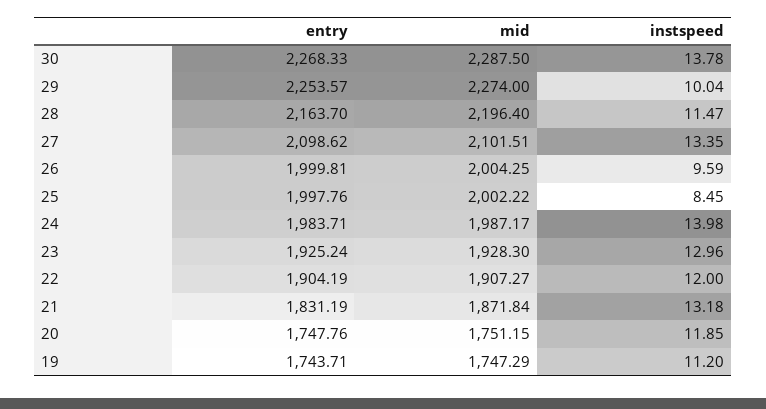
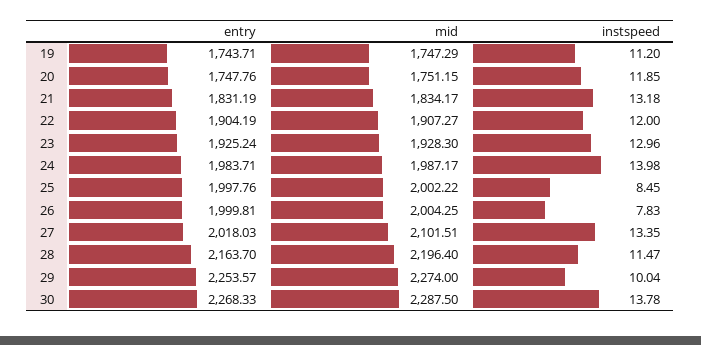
entry, 27: 2098.62 -> 2018.03
instspeed, 26: 9.59 -> 7.83
mid, 21: 1871.84 -> 1834.17

